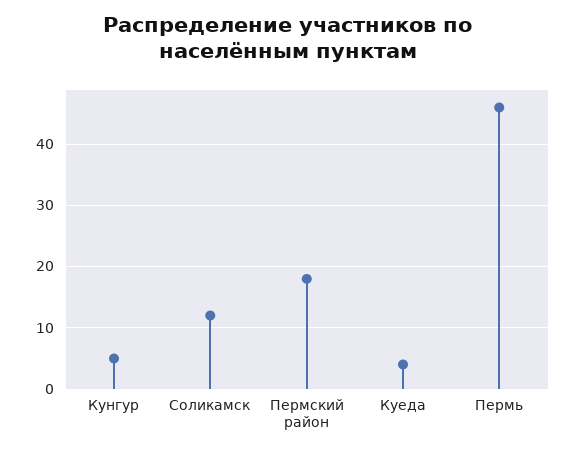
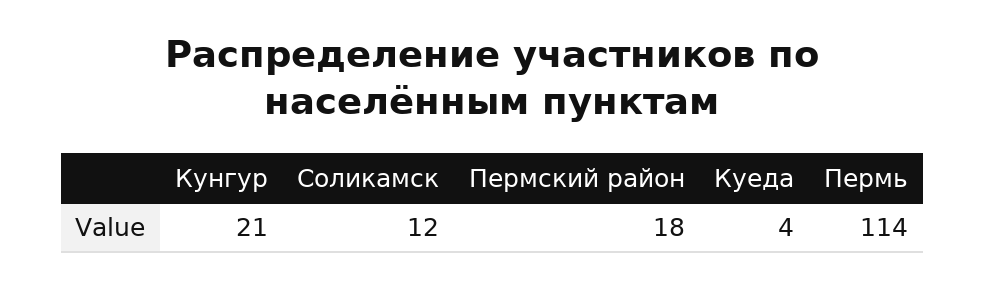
Кунгур: 5 -> 21
Пермь: 46 -> 114

